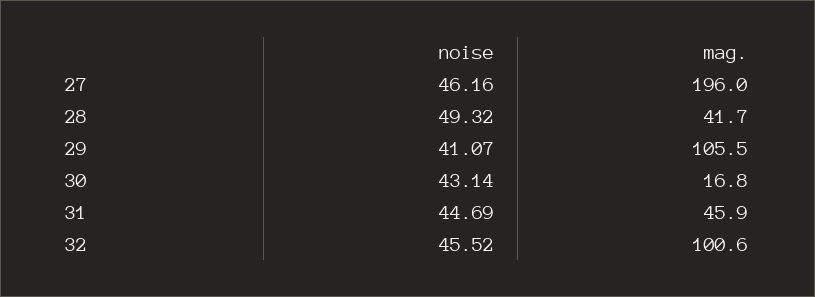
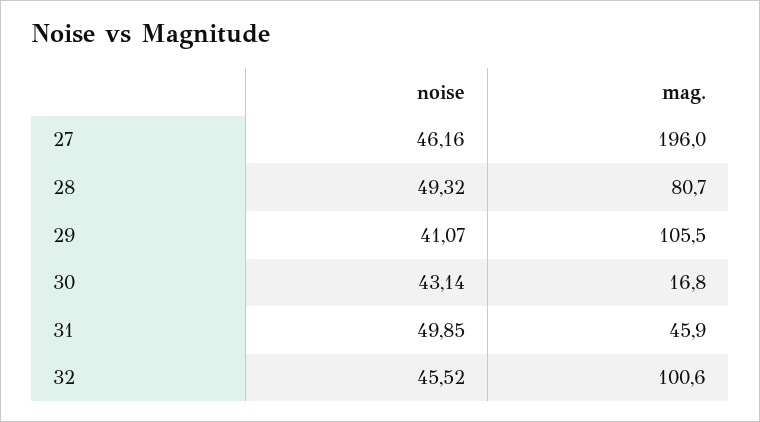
mag., 28: 41.7 -> 80.7
noise, 31: 44.69 -> 49.85

